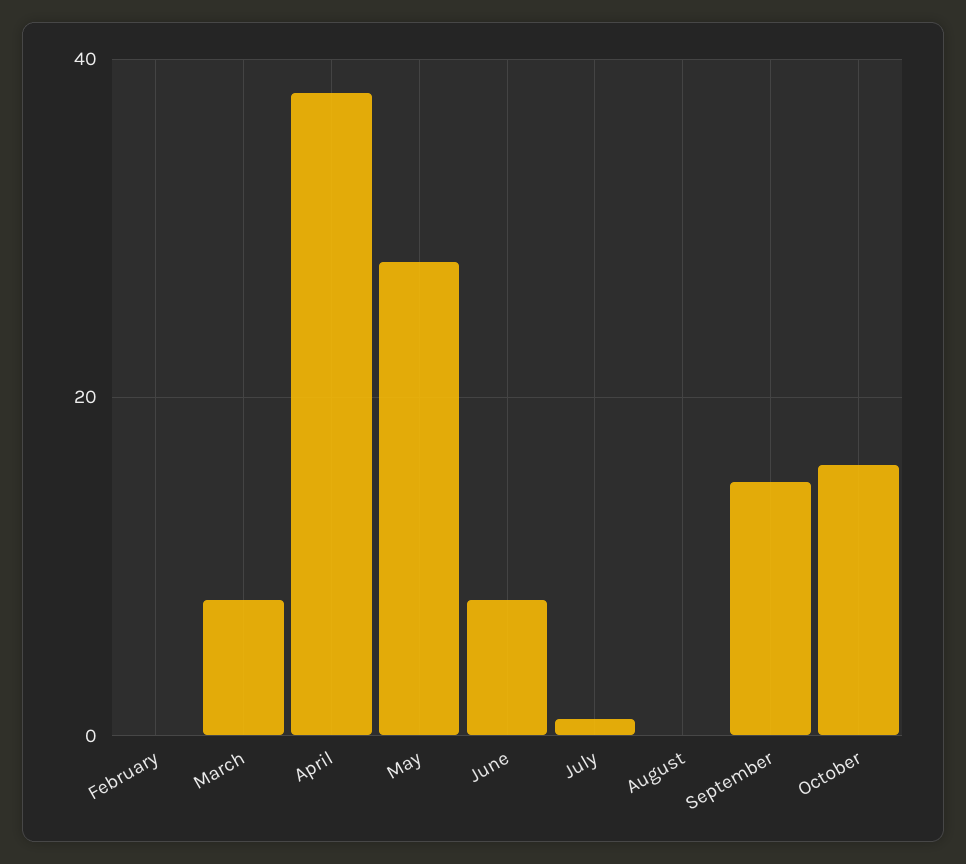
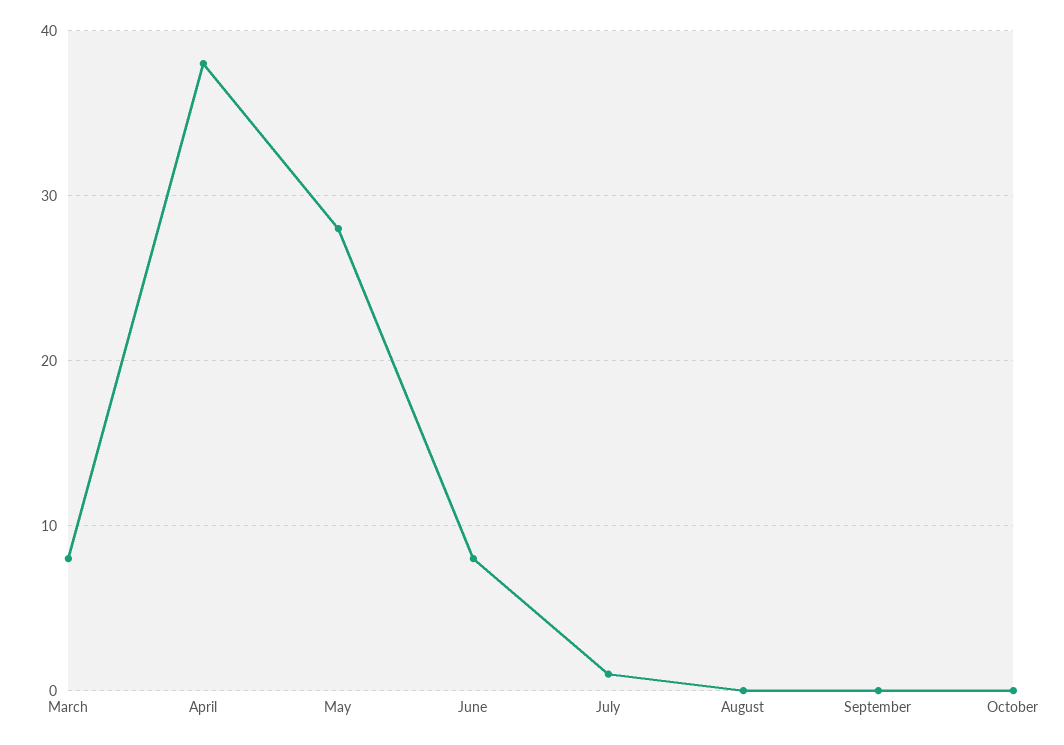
February: 0 -> none
September: 15 -> 0
October: 15 -> 0

